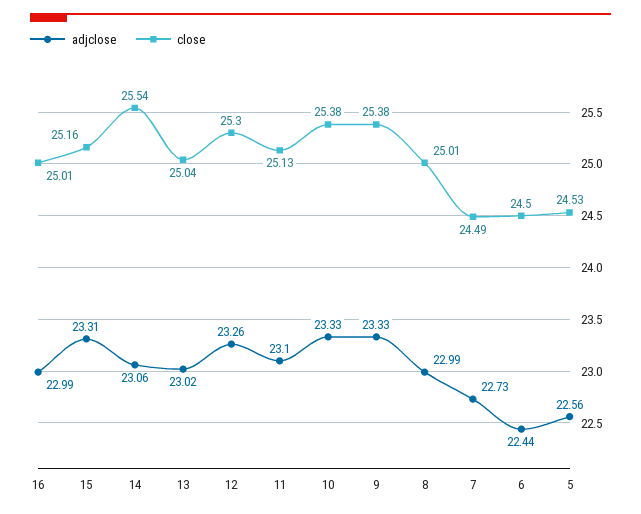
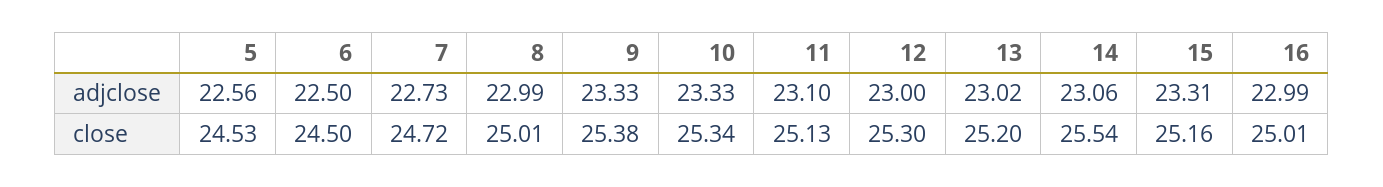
close, 13: 25.04 -> 25.2
adjclose, 12: 23.26 -> 23
close, 10: 25.38 -> 25.34
close, 7: 24.49 -> 24.72
adjclose, 6: 22.44 -> 22.5

